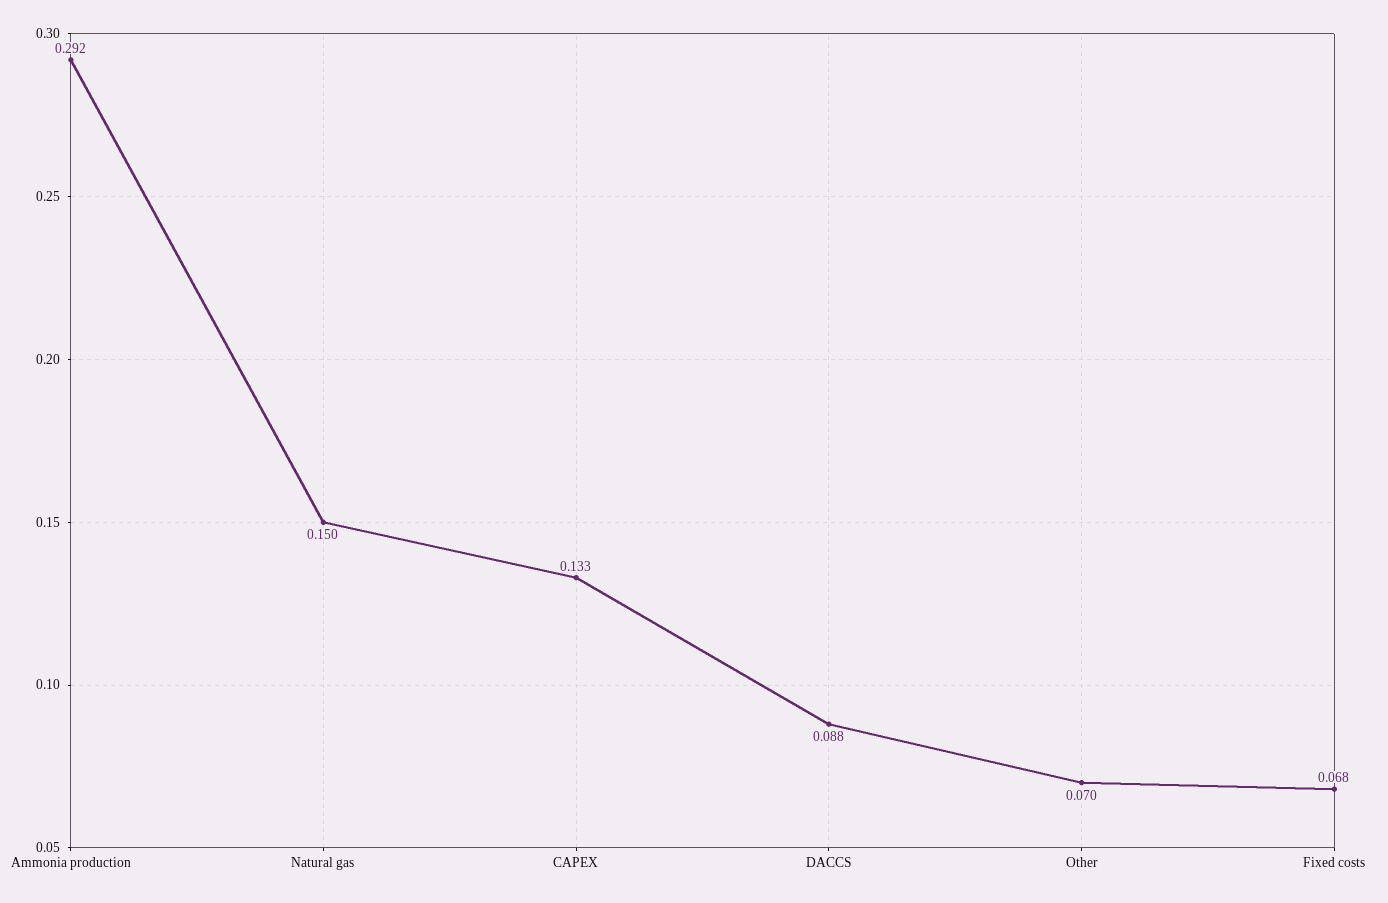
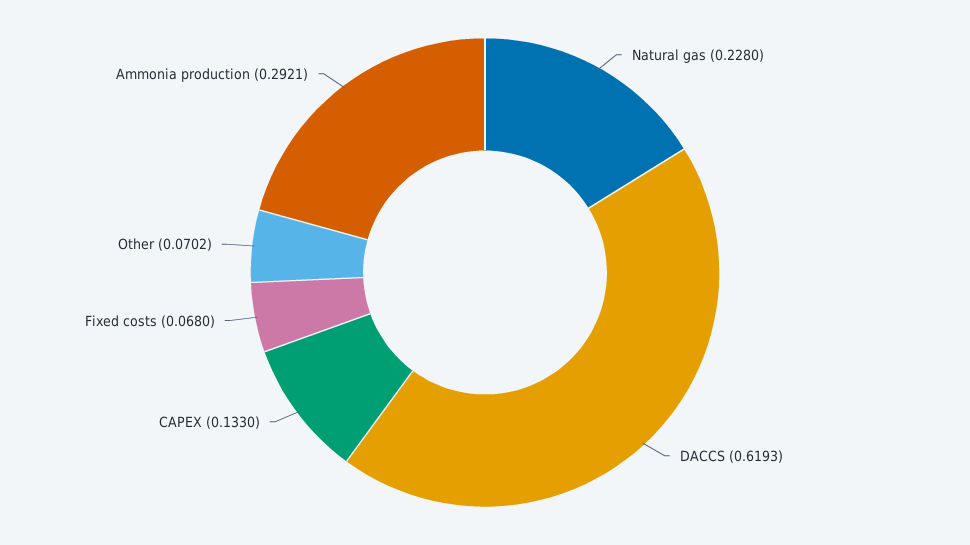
Natural gas: 0.15 -> 0.228
DACCS: 0.088 -> 0.6193

